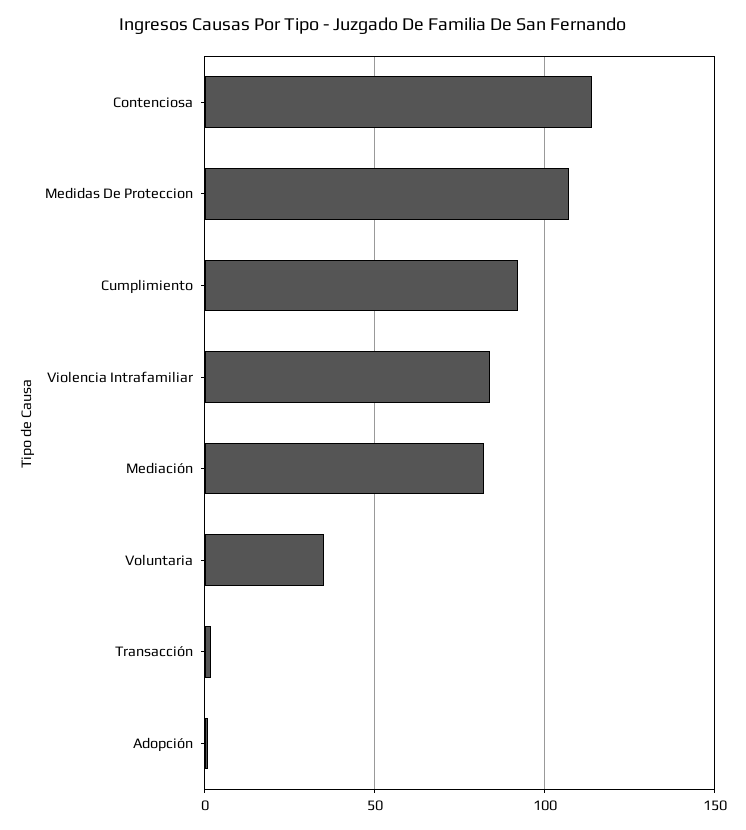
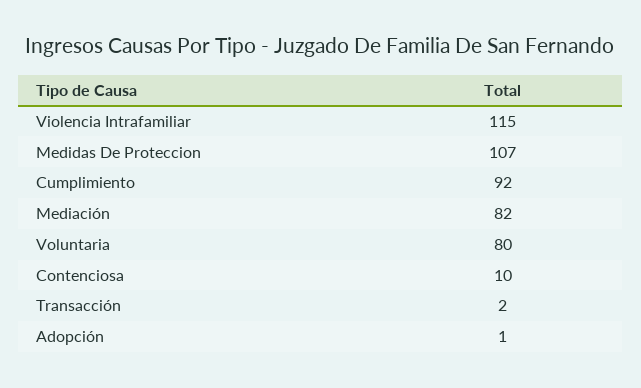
Contenciosa: 115 -> 10
Violencia Intrafamiliar: 85 -> 115
Voluntaria: 35 -> 80

